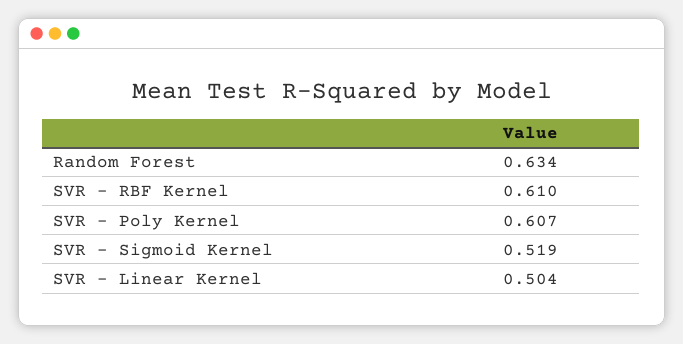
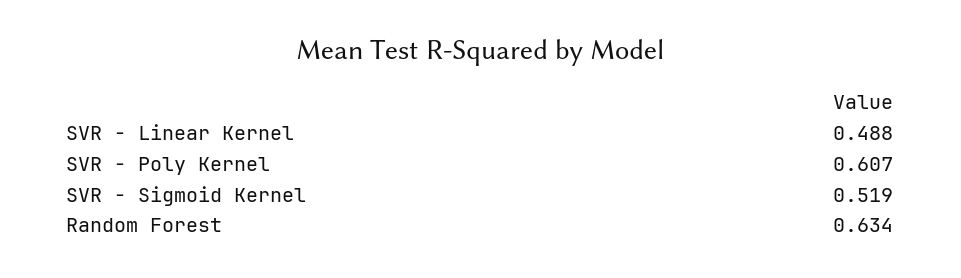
SVR - RBF Kernel: 0.61 -> none
SVR - Linear Kernel: 0.504 -> 0.488

